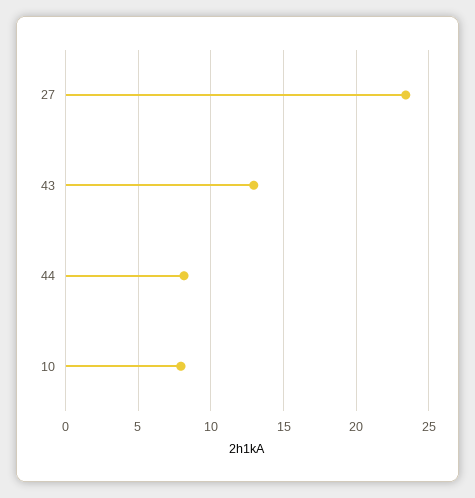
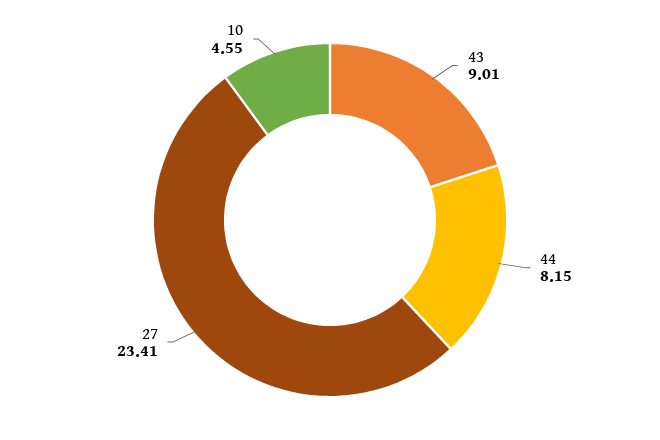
43: 13 -> 9.01
10: 8 -> 4.55

